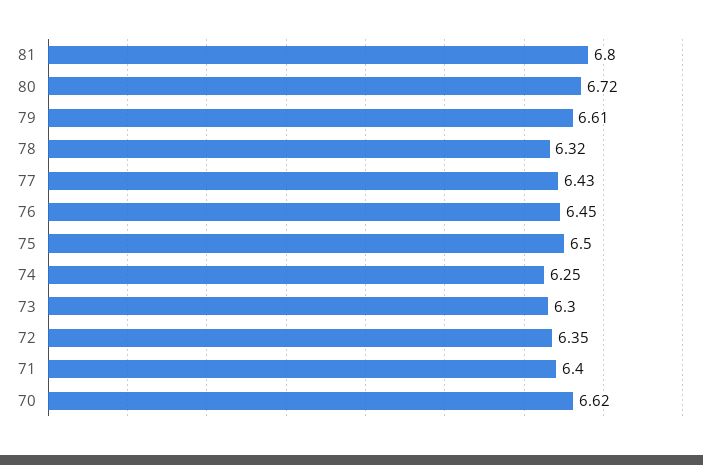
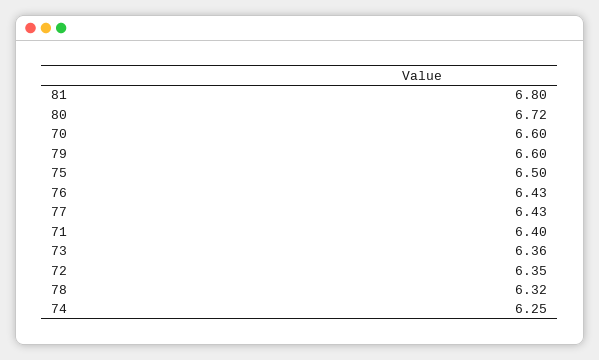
79: 6.61 -> 6.6
76: 6.45 -> 6.43
73: 6.3 -> 6.36
70: 6.62 -> 6.6

